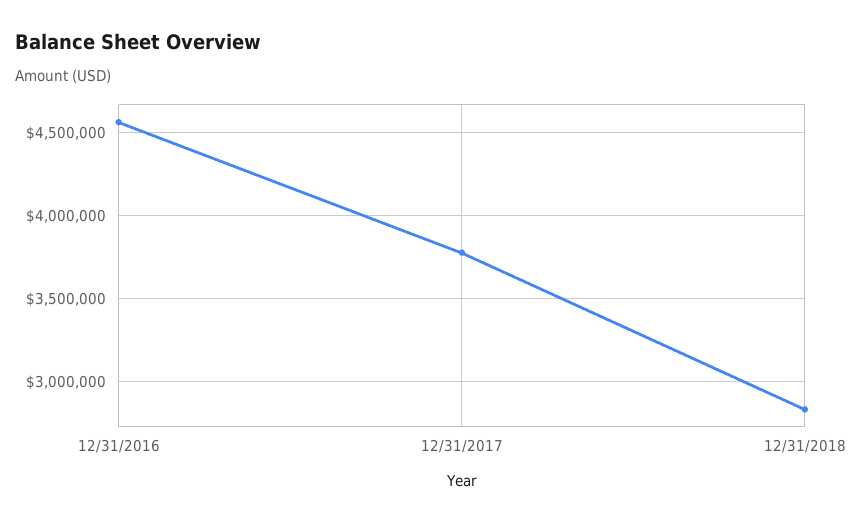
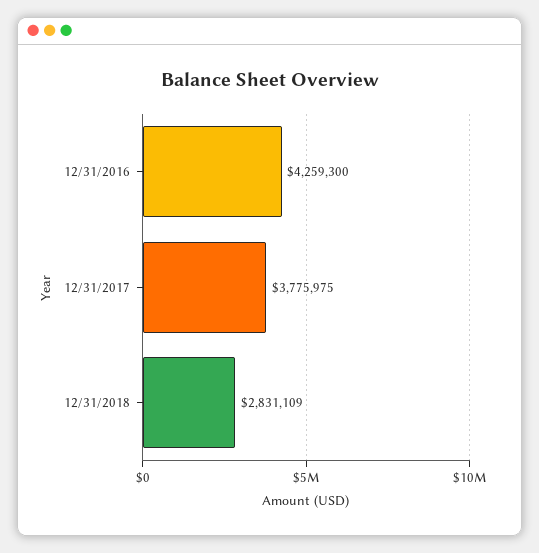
12/31/2016: 4550000 -> 4259300

